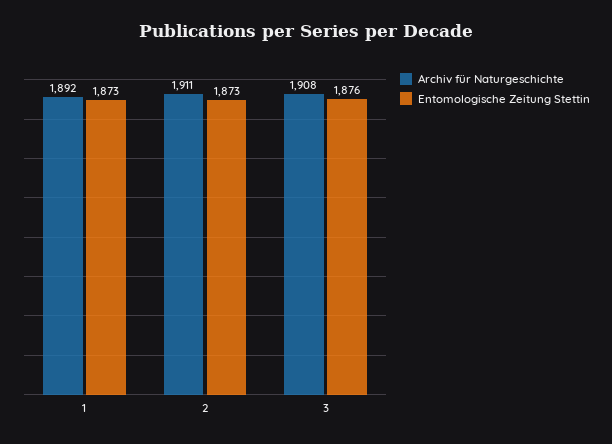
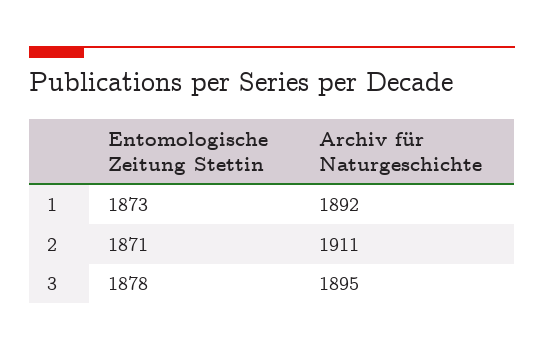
Entomologische Zeitung Stettin, 2: 1873 -> 1871
Archiv für Naturgeschichte, 3: 1908 -> 1895
Entomologische Zeitung Stettin, 3: 1876 -> 1878

